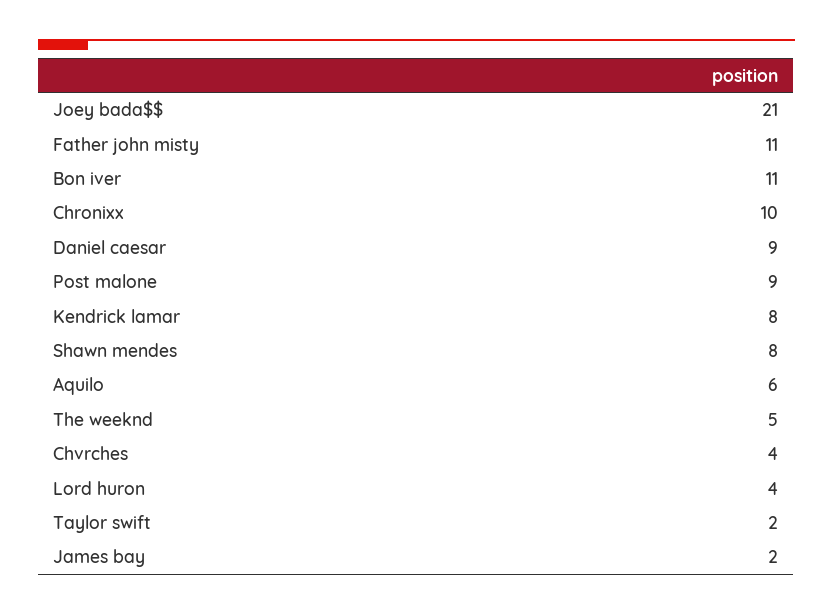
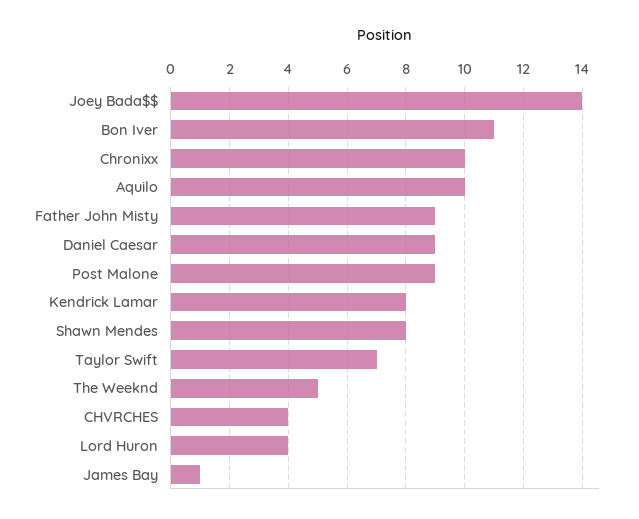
Joey bada$$: 21 -> 14
Father john misty: 11 -> 9
Aquilo: 6 -> 10
Taylor swift: 2 -> 7
James bay: 2 -> 1

